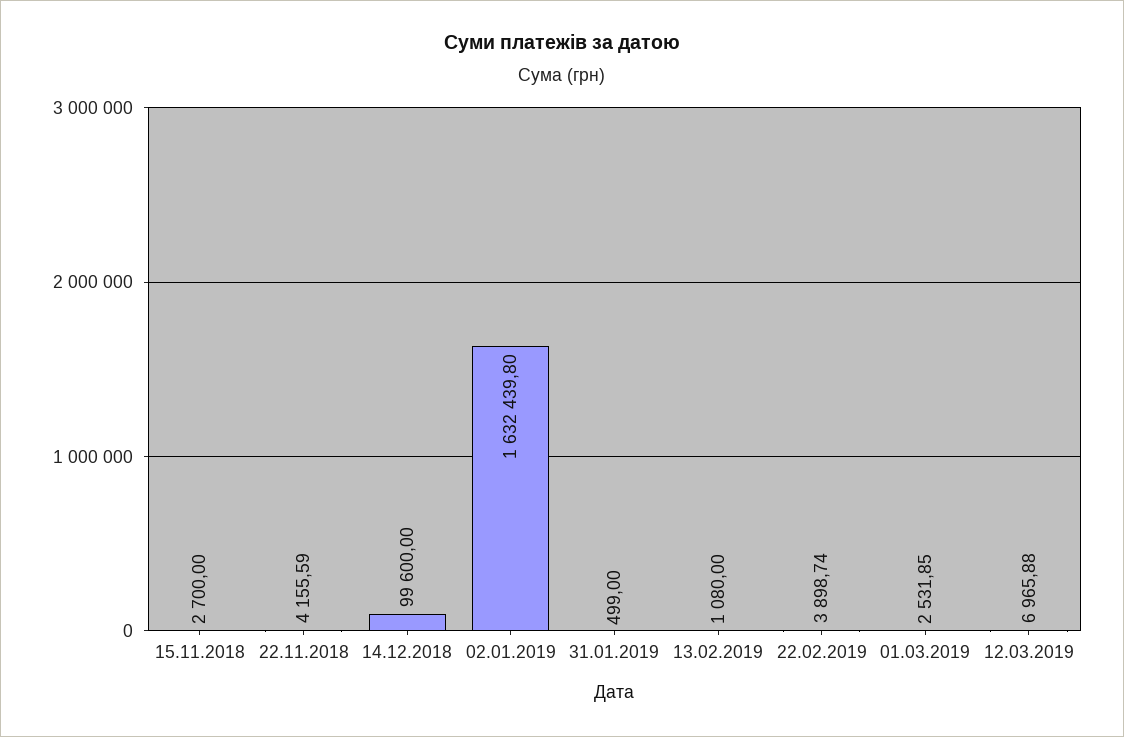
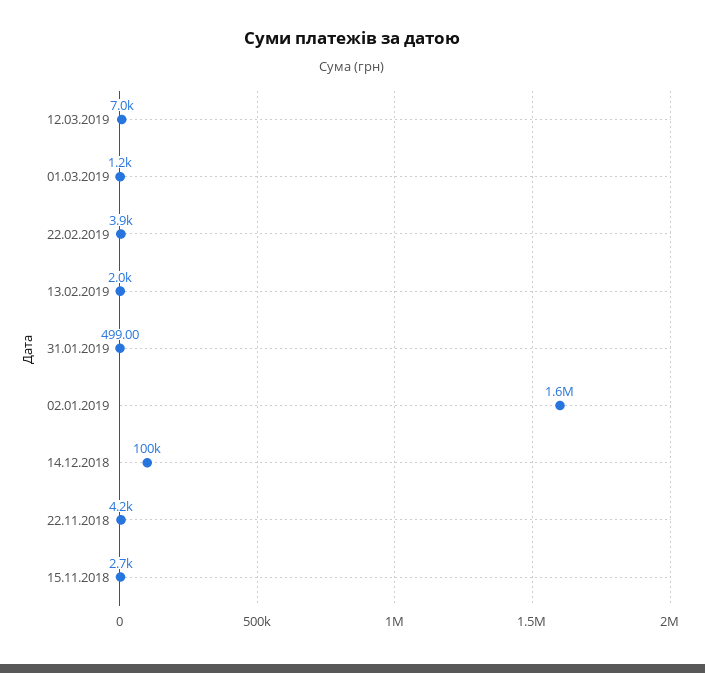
13.02.2019: 1080 -> 2000
01.03.2019: 2531.85 -> 1200

